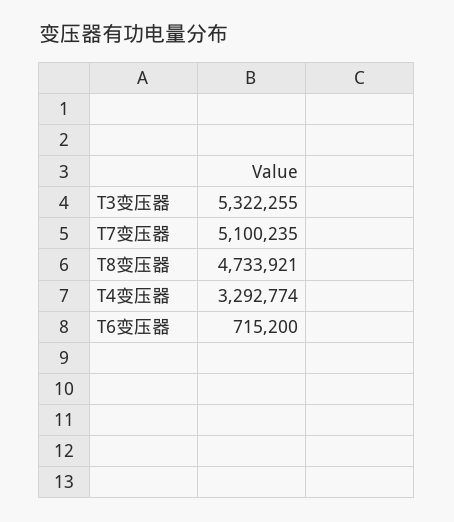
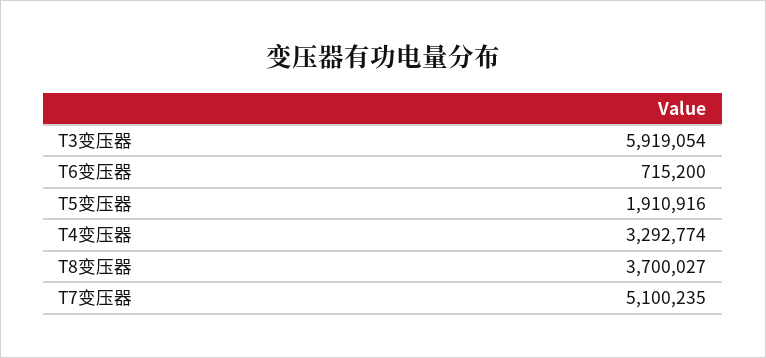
T3变压器: 5322255 -> 5919054
T8变压器: 4733921 -> 3700027
T5变压器: none -> 1910916

